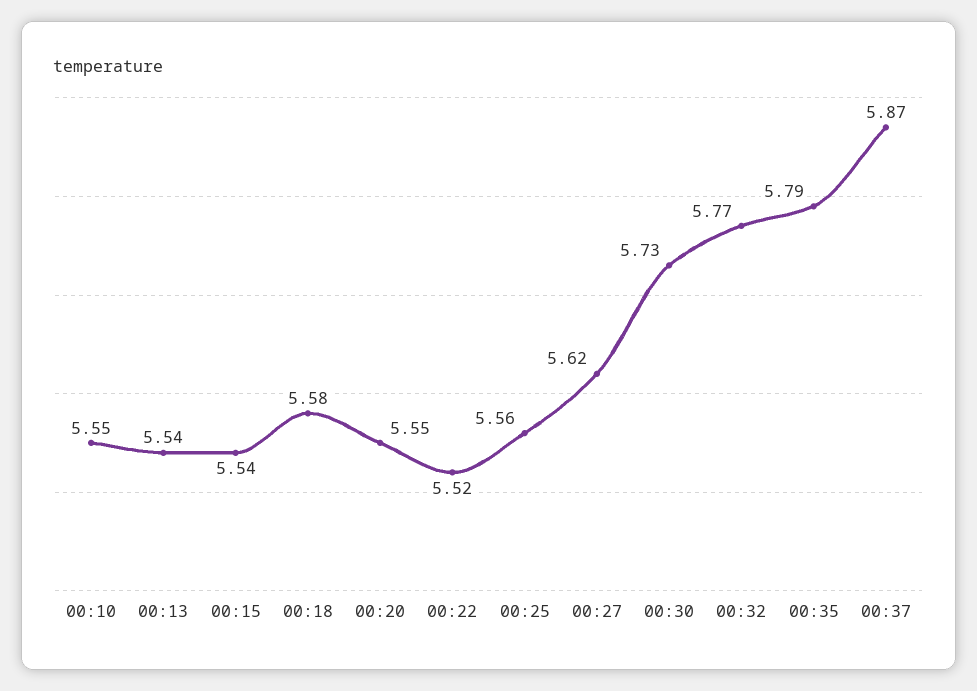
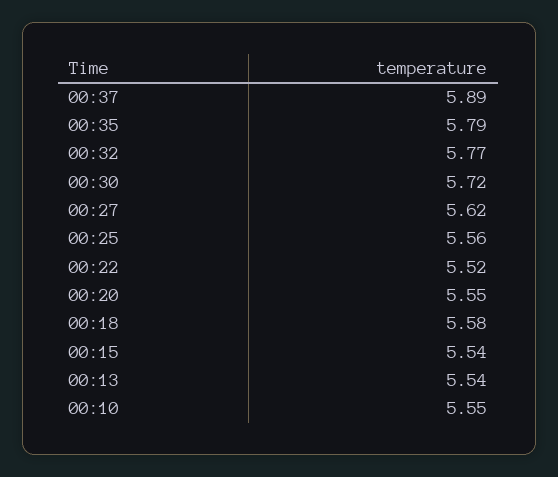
00:30: 5.73 -> 5.72
00:37: 5.87 -> 5.89

